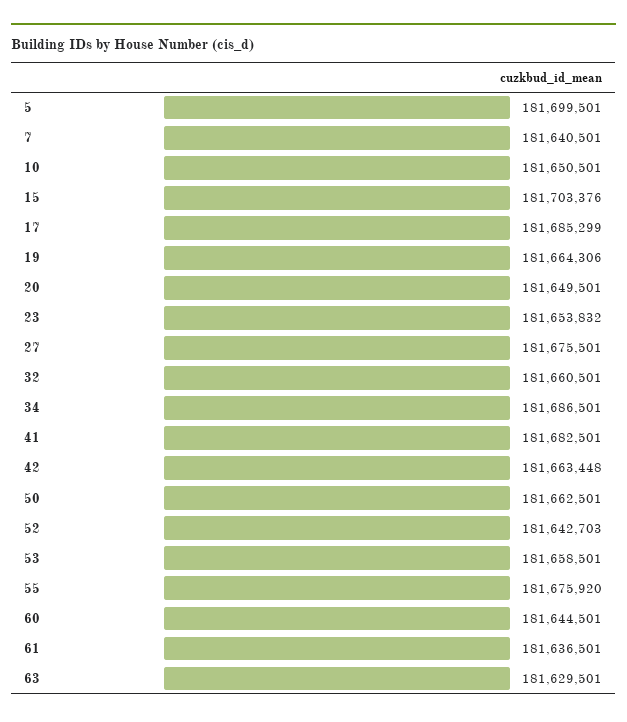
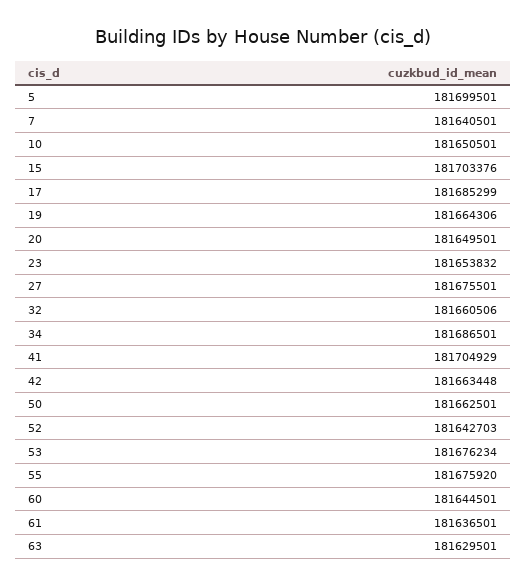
32: 181660501 -> 181660506
41: 181682501 -> 181704929
53: 181658501 -> 181676234

